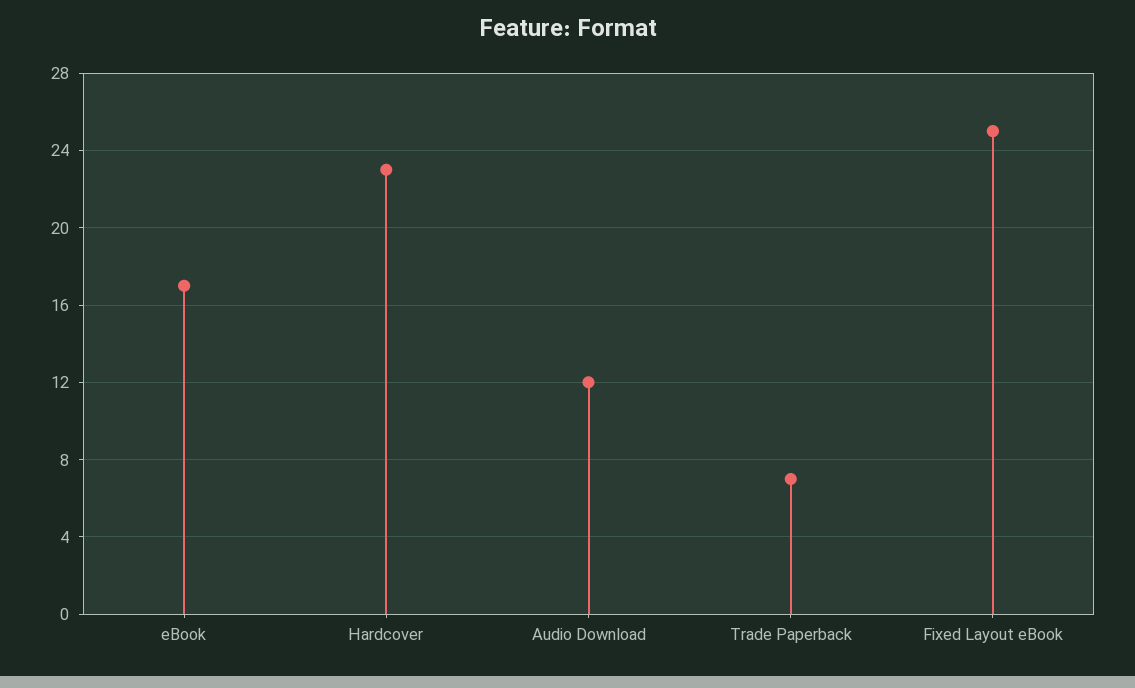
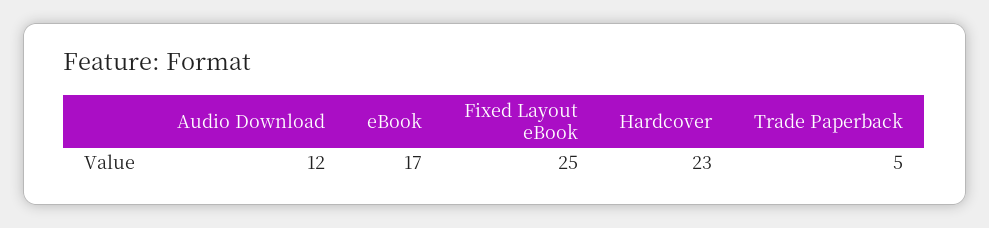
Trade Paperback: 7 -> 5

